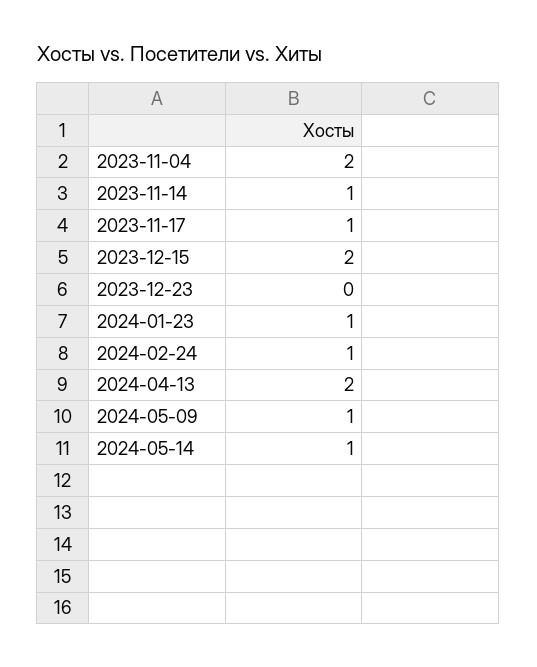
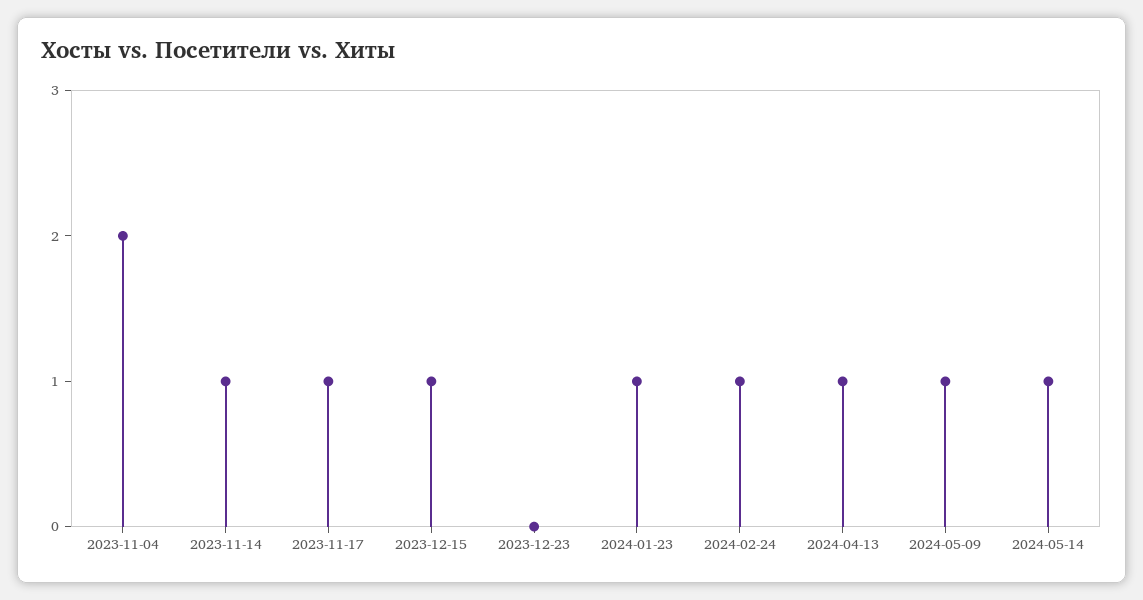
2023-12-15: 2 -> 1
2024-04-13: 2 -> 1

